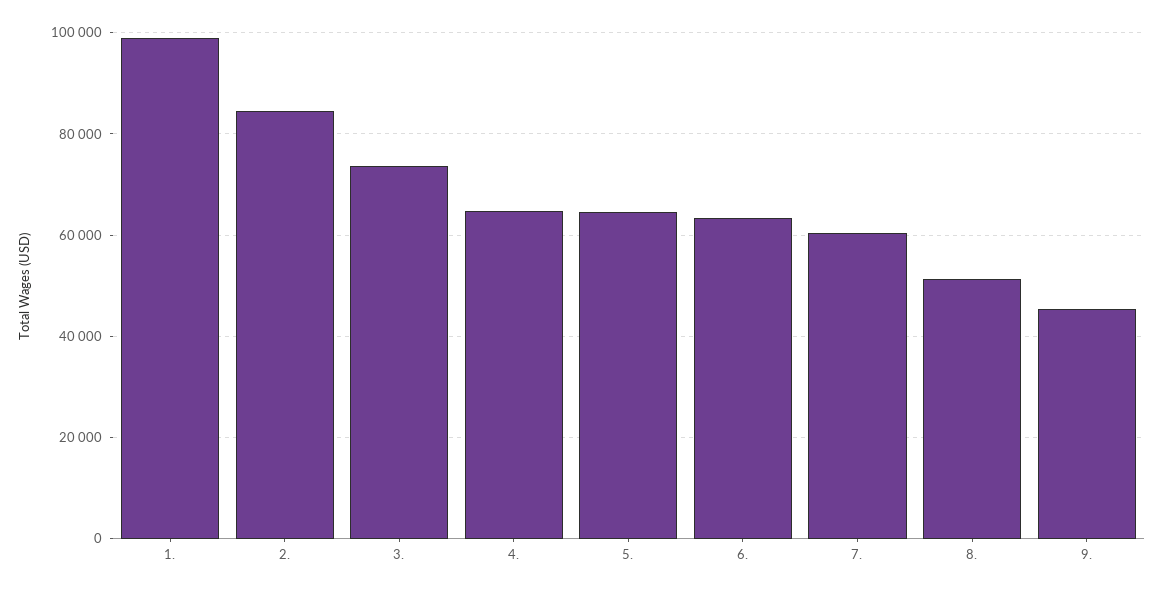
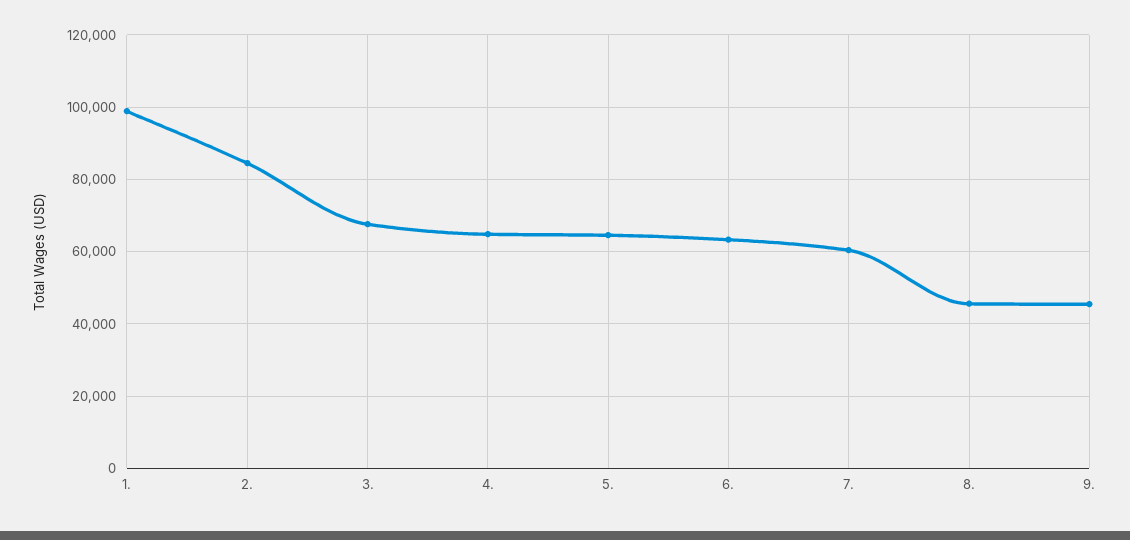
3.: 74000 -> 68000
8.: 52000 -> 46000

